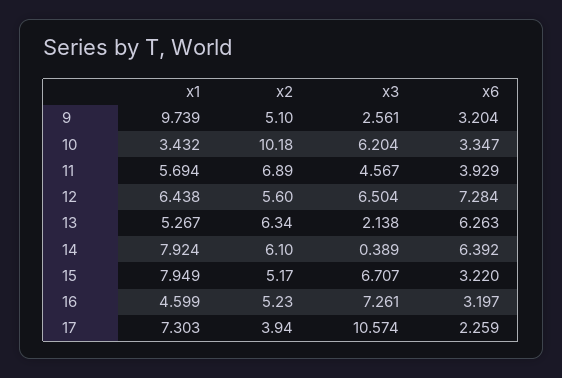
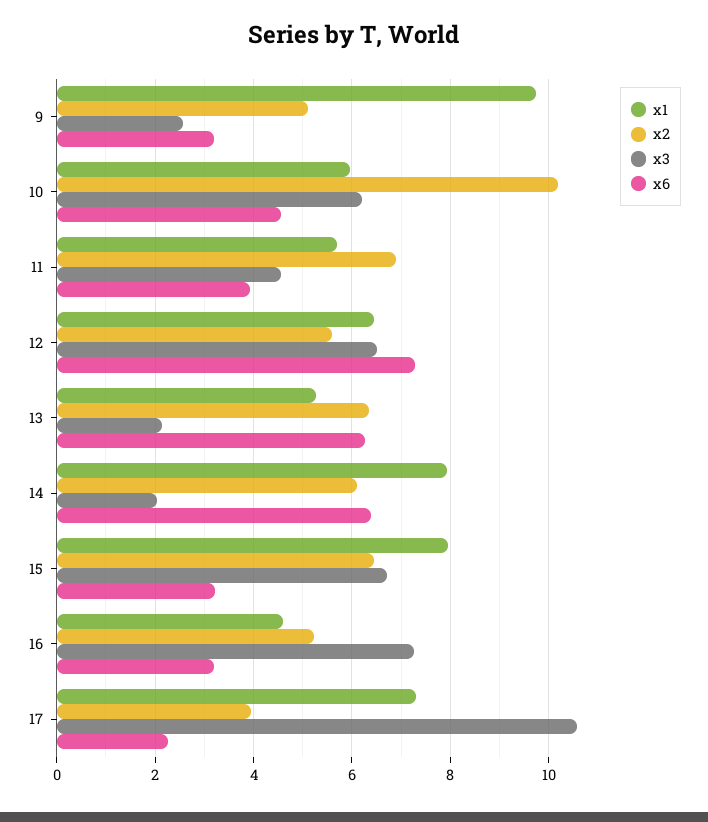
x1, 10: 3.432 -> 6
x6, 10: 3.347 -> 4.6
x3, 14: 0.389 -> 2
x2, 15: 5.17 -> 6.4

